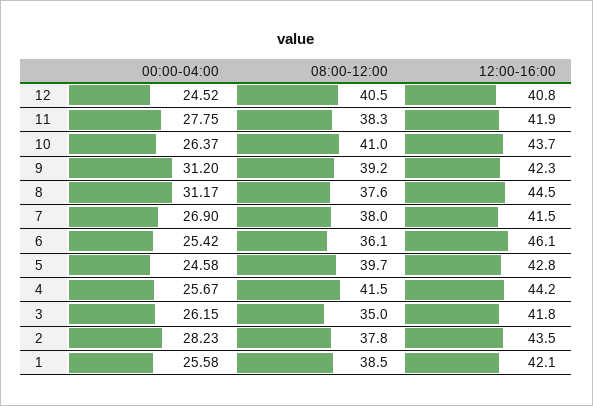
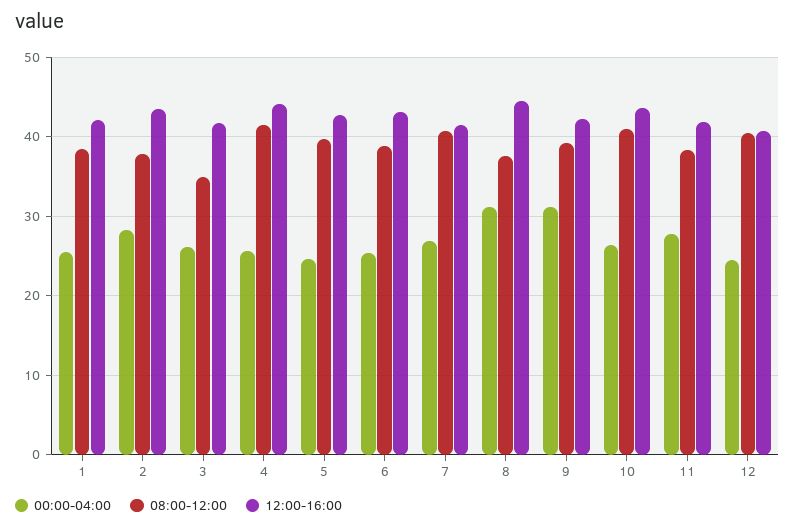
08:00-12:00, 7: 38 -> 41
08:00-12:00, 6: 36.1 -> 39
12:00-16:00, 6: 46.1 -> 43

